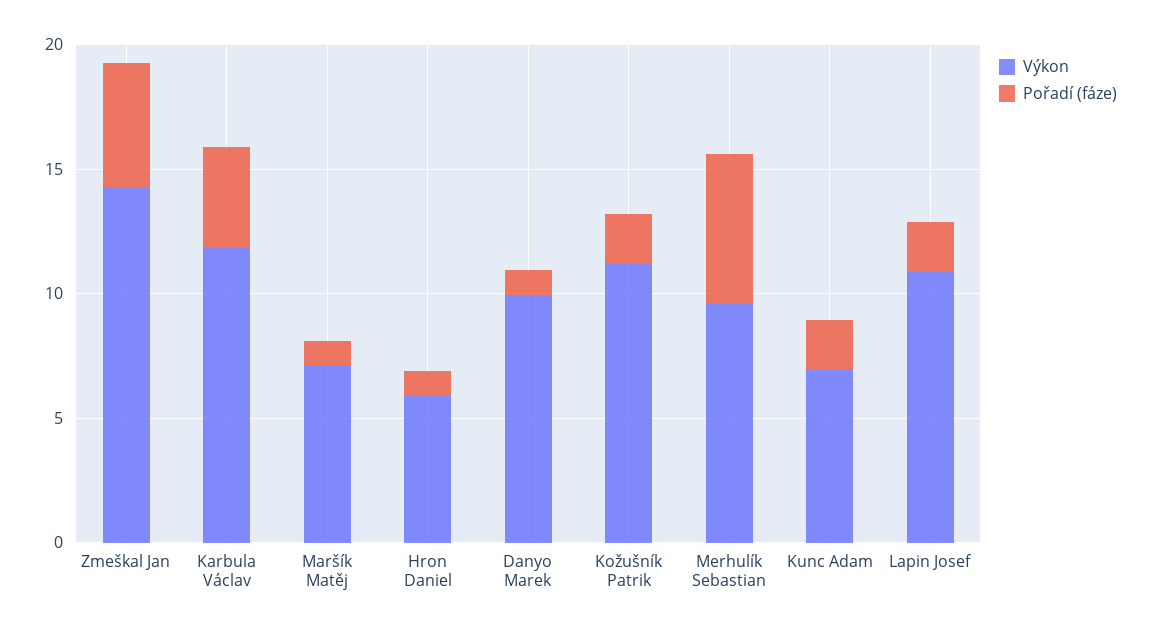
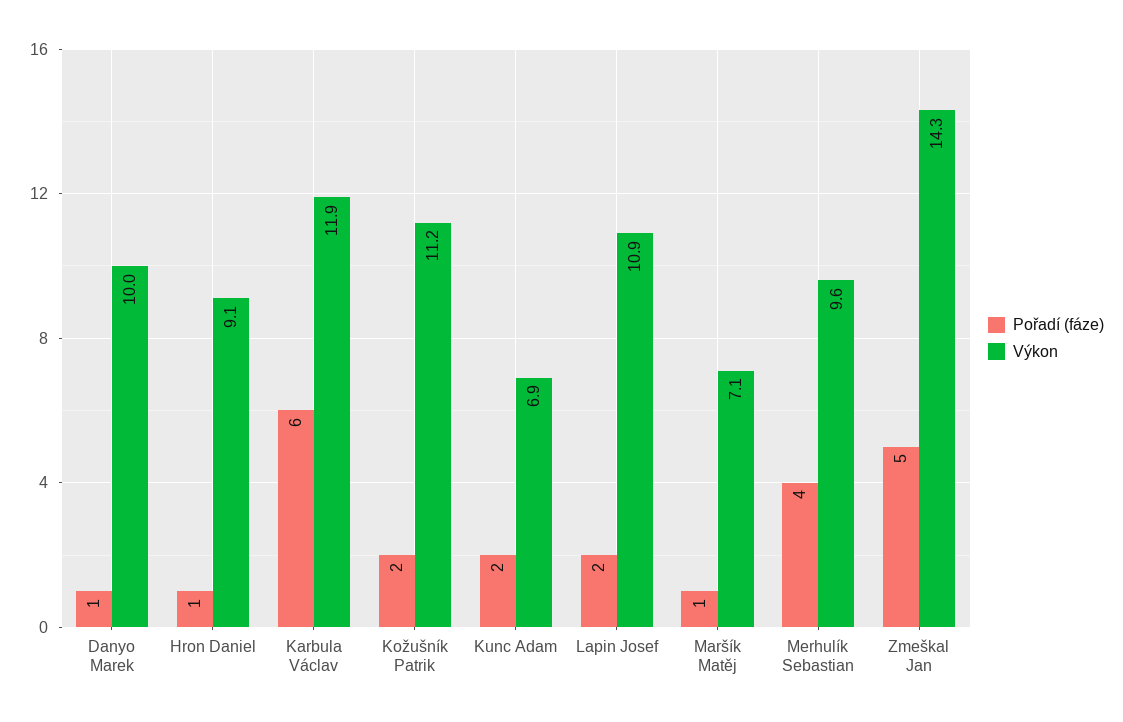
Pořadí (fáze), Karbula Václav: 4 -> 6
Výkon, Hron Daniel: 6 -> 9.1
Pořadí (fáze), Merhulík Sebastian: 6 -> 4

